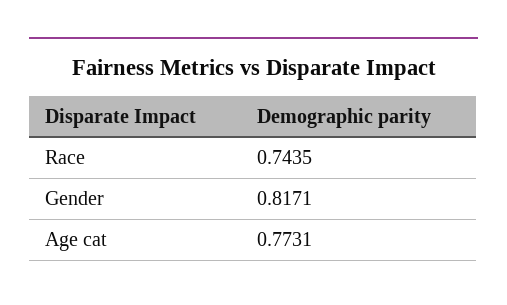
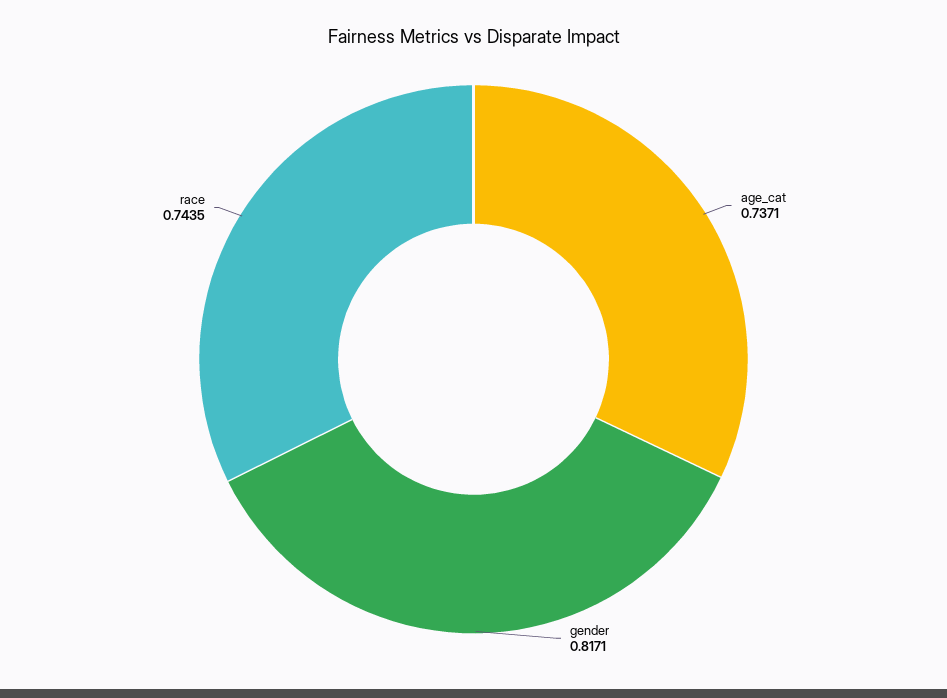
Age cat: 0.7731 -> 0.7371

